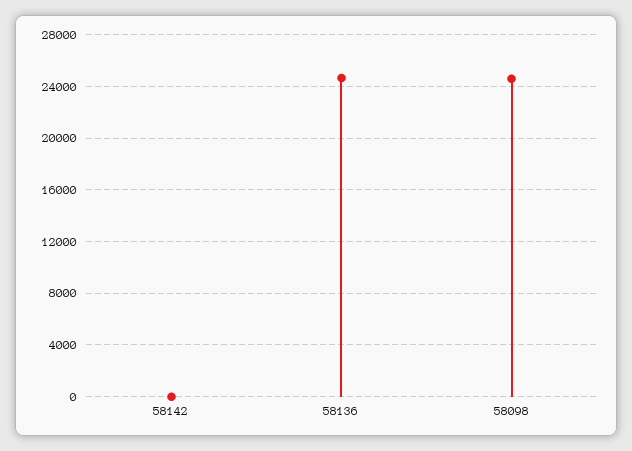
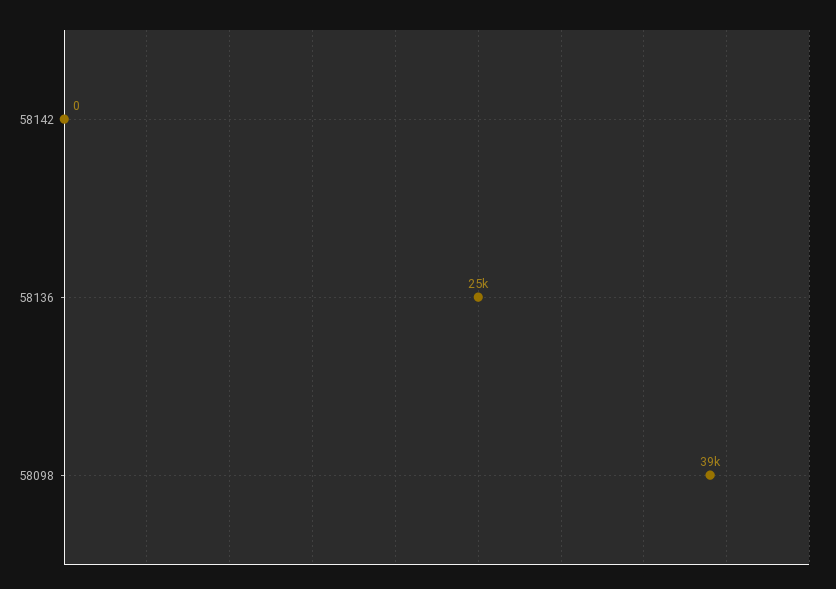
58098: 24500 -> 39000

